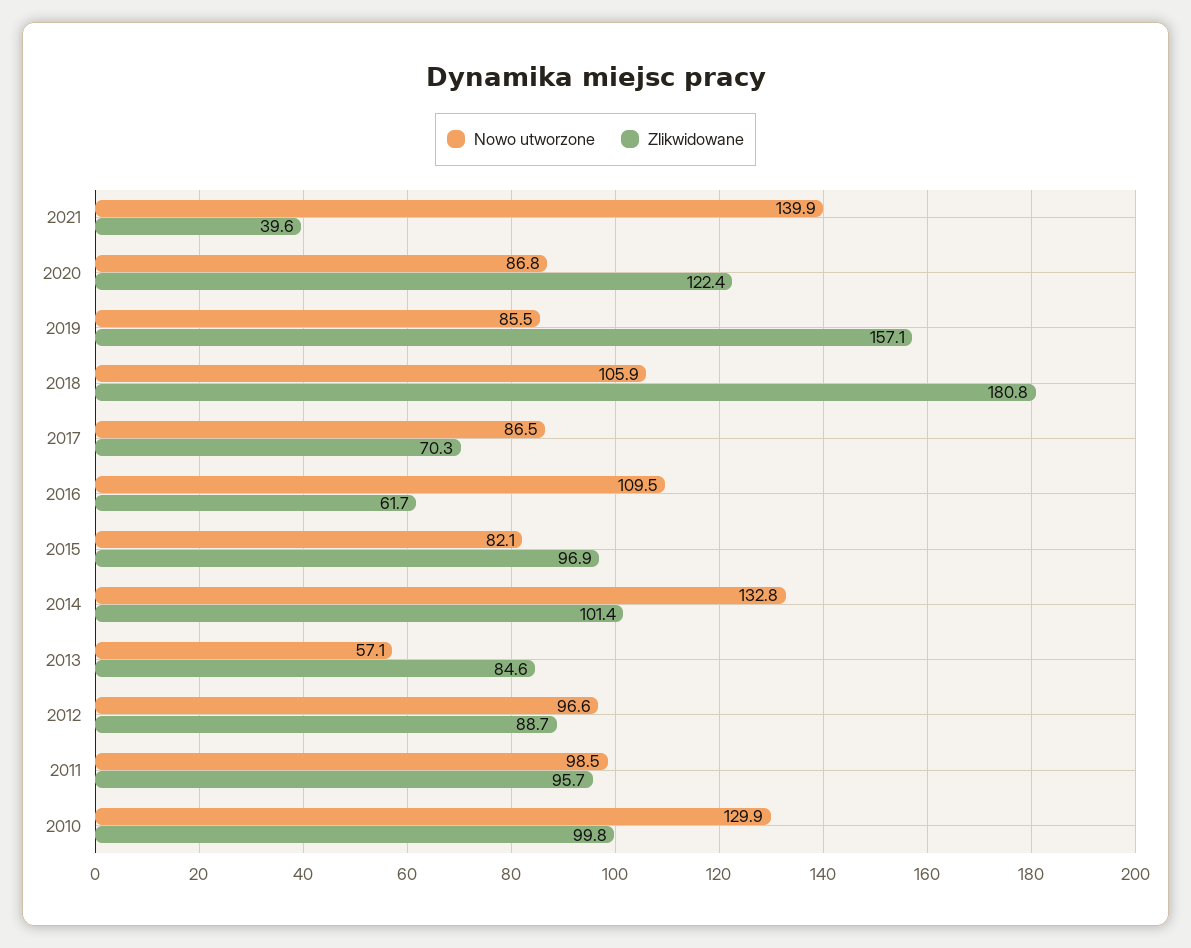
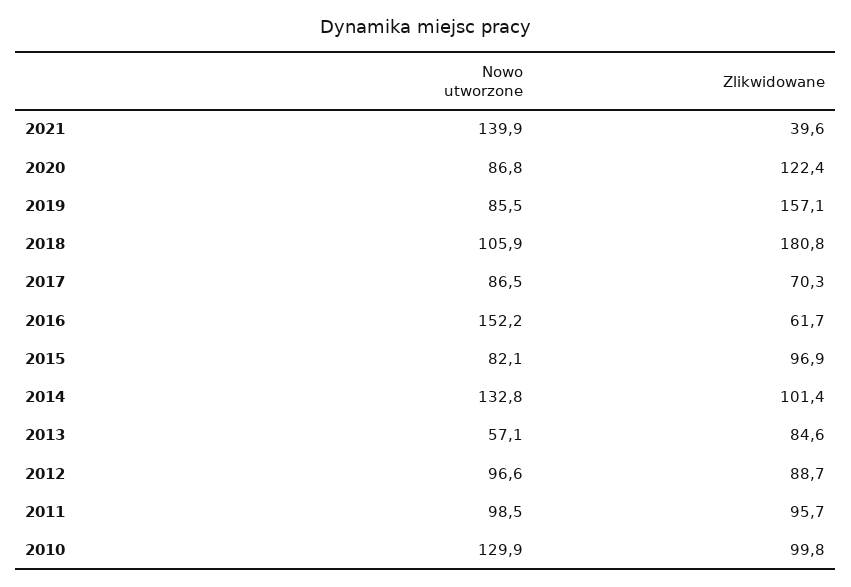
Nowo utworzone, 2016: 109.5 -> 152.2

